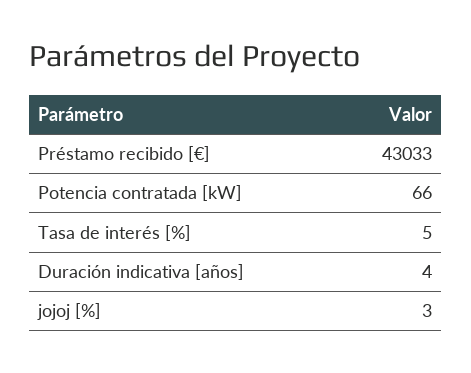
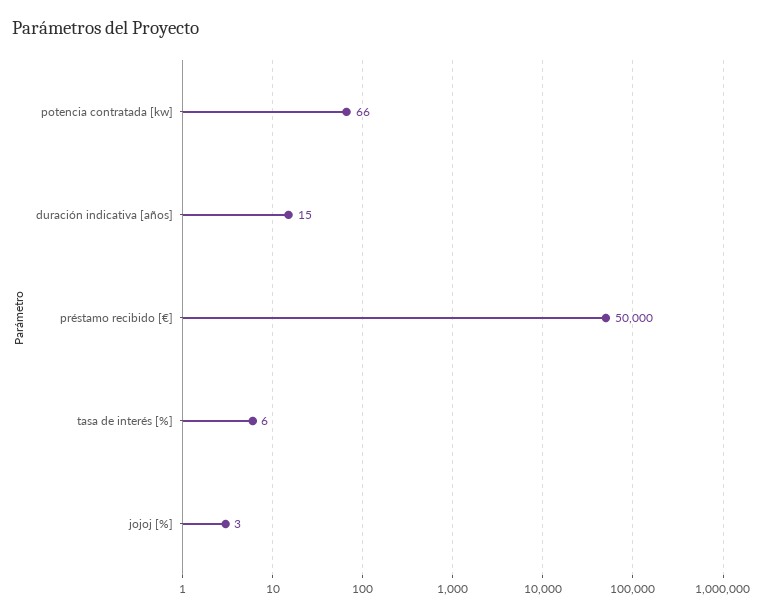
Préstamo recibido [€]: 43033 -> 50000
Tasa de interés [%]: 5 -> 6
Duración indicativa [años]: 4 -> 15

